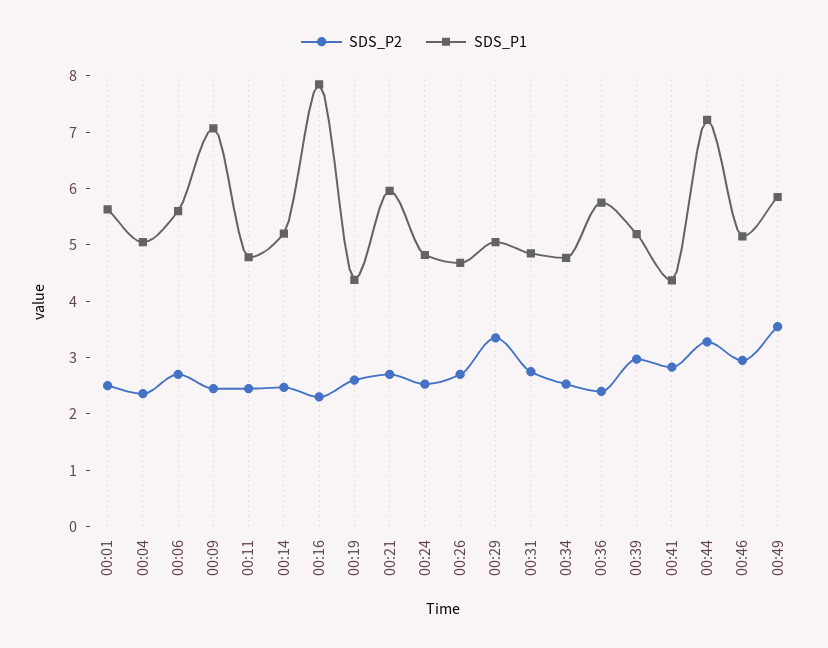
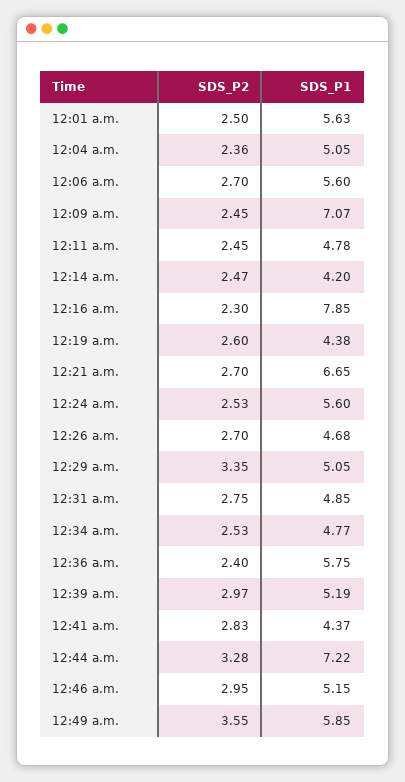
SDS_P1, 00:14: 5.2 -> 4.2
SDS_P1, 00:21: 6 -> 6.65
SDS_P1, 00:24: 4.8 -> 5.6

